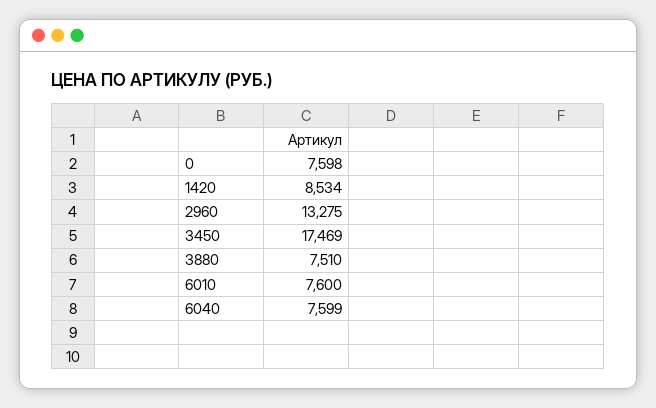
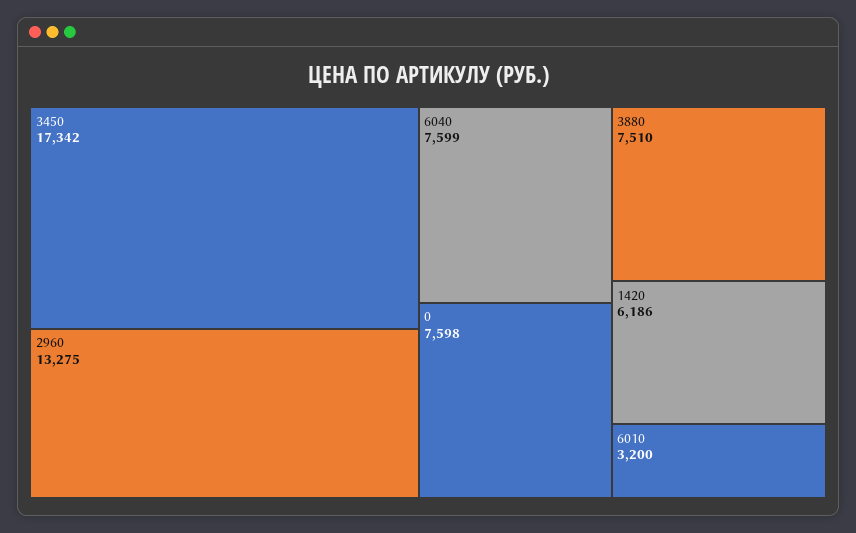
1420: 8534 -> 6186
3450: 17469 -> 17342
6010: 7600 -> 3200

